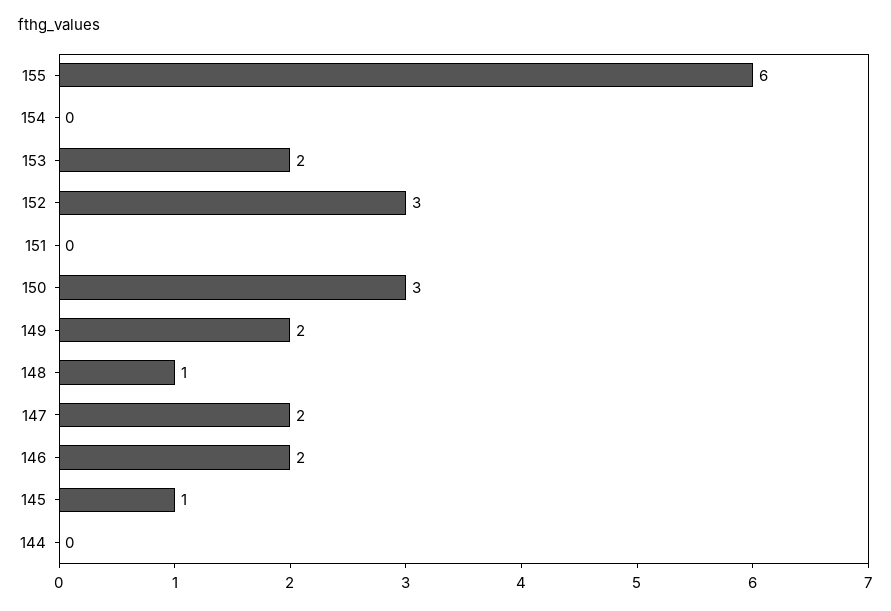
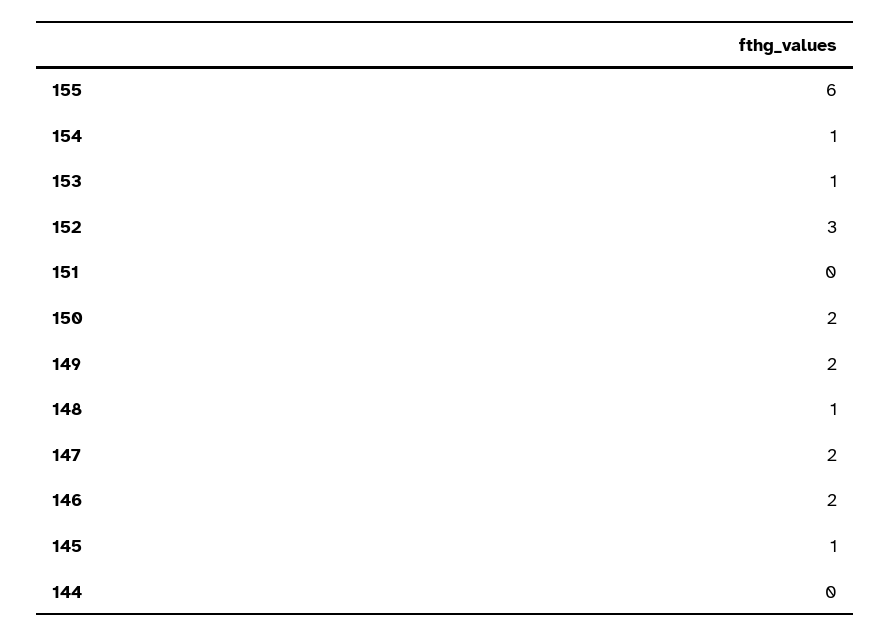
154: 0 -> 1
153: 2 -> 1
150: 3 -> 2

